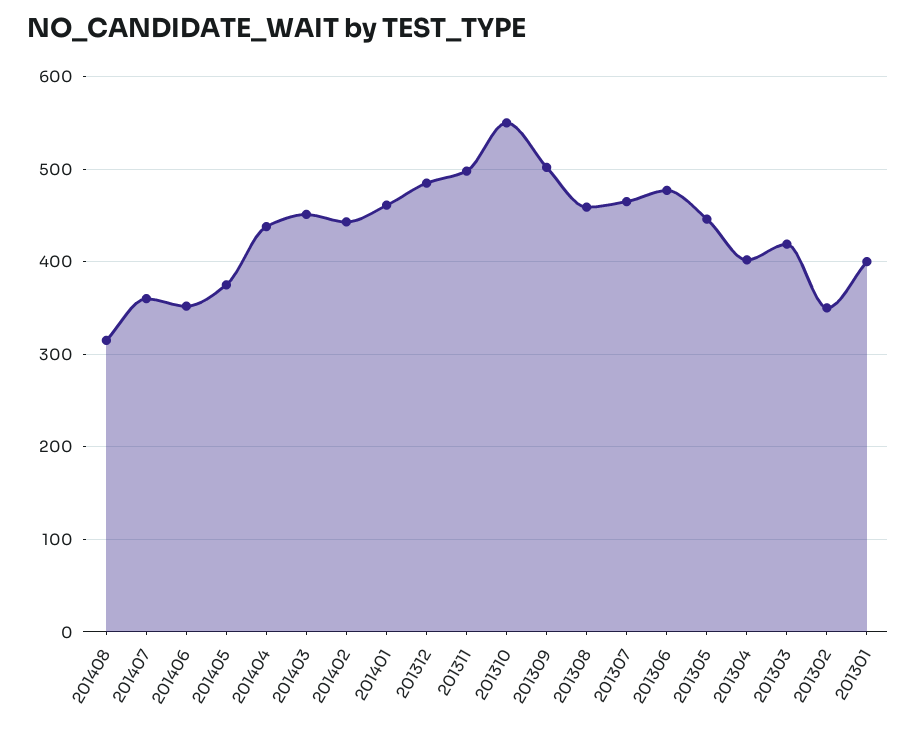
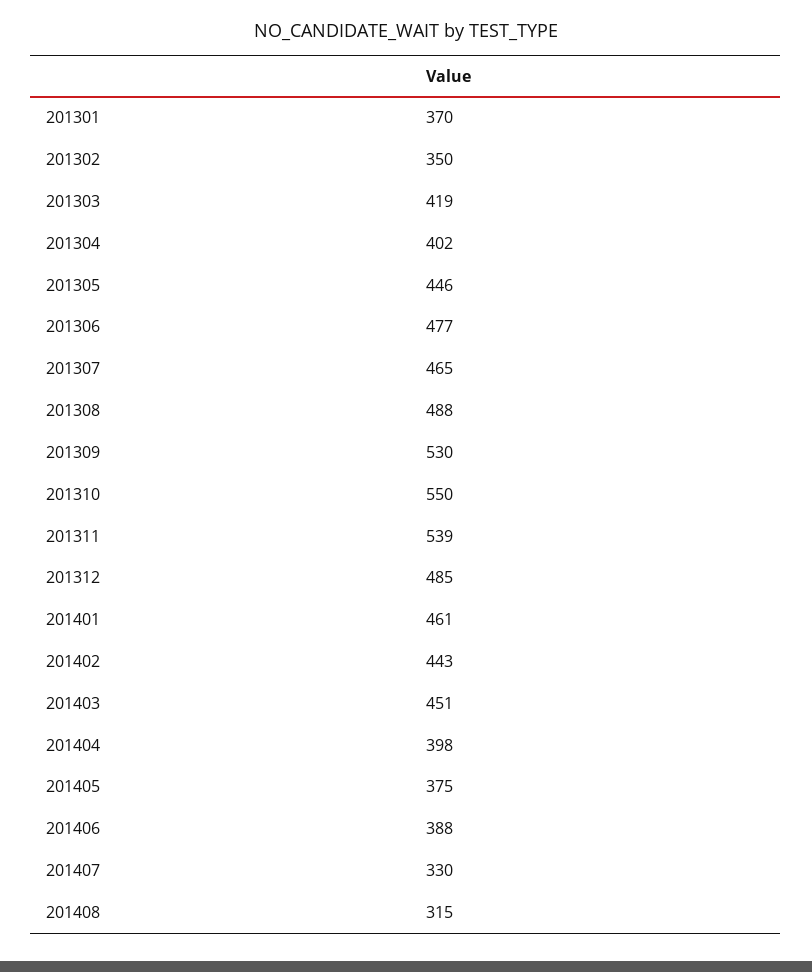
201407: 360 -> 330
201406: 350 -> 388
201404: 440 -> 398
201311: 500 -> 539
201309: 500 -> 530
201308: 460 -> 488
201301: 400 -> 370

